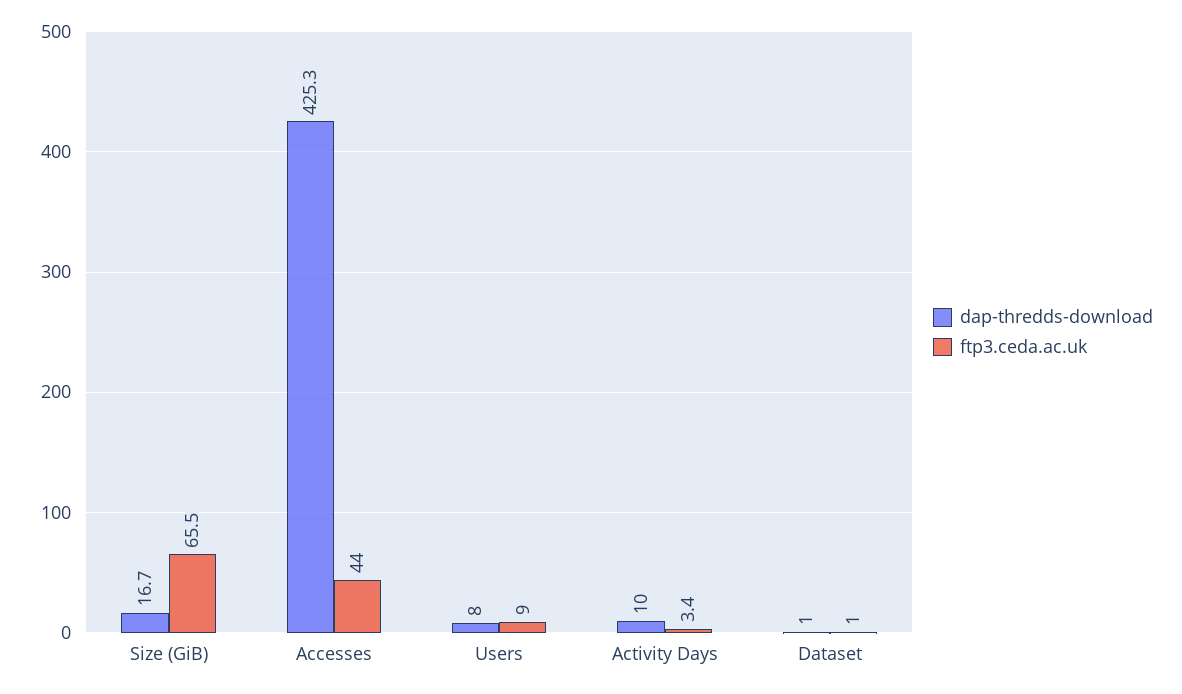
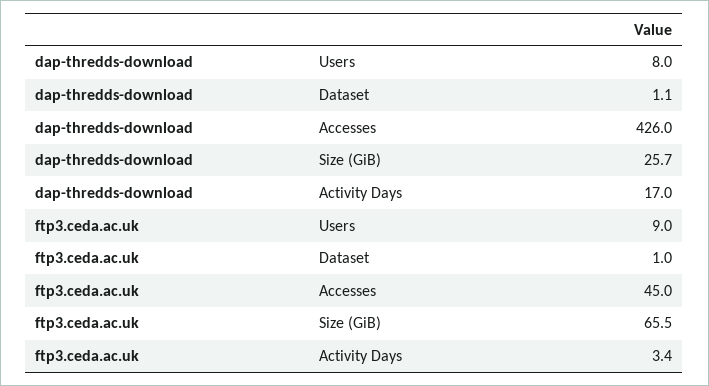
dap-thredds-download, Size (GiB): 16.7 -> 25.7
dap-thredds-download, Accesses: 425.3 -> 426
ftp3.ceda.ac.uk, Accesses: 44 -> 45
dap-thredds-download, Activity Days: 10 -> 17
dap-thredds-download, Dataset: 1 -> 1.1

